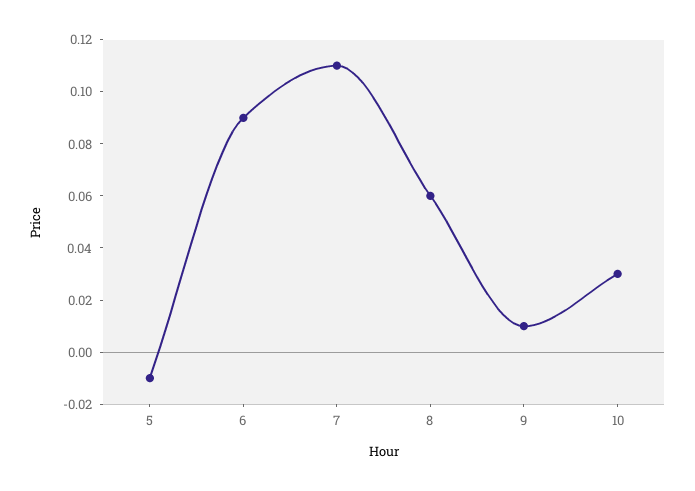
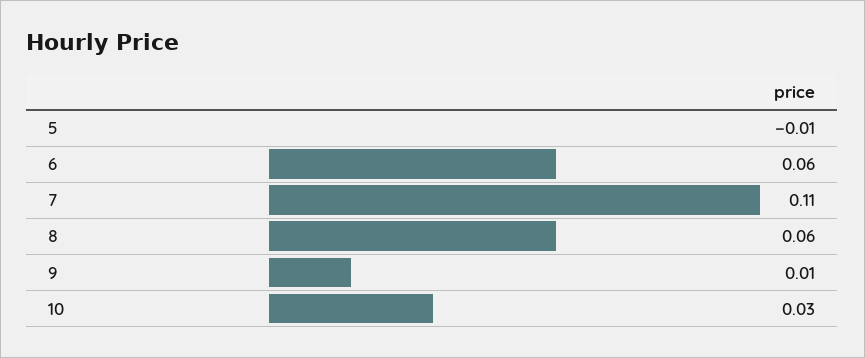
6: 0.09 -> 0.06

